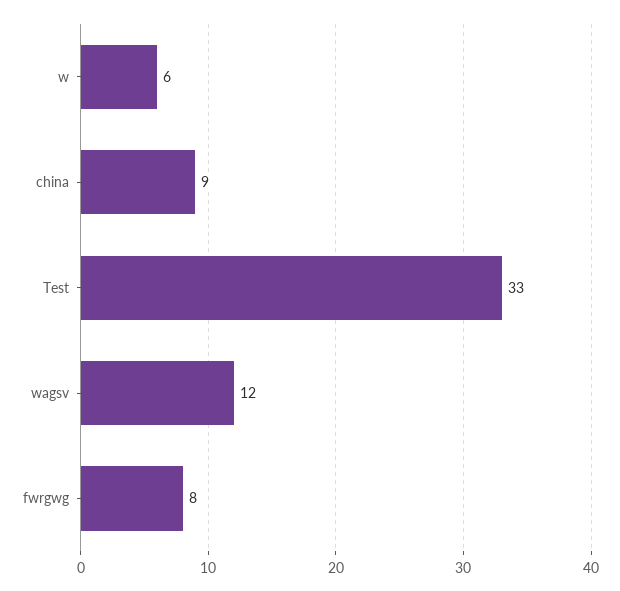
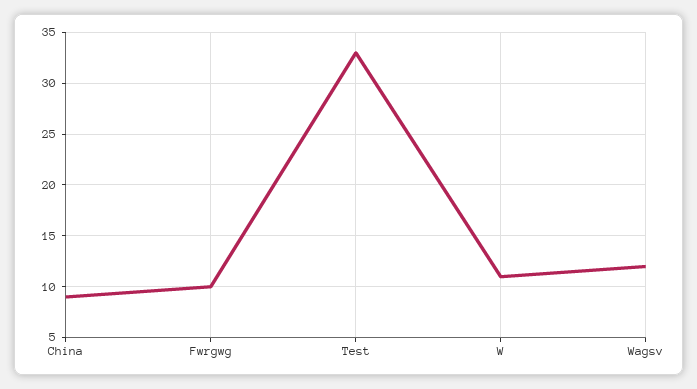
w: 6 -> 11
fwrgwg: 8 -> 10

